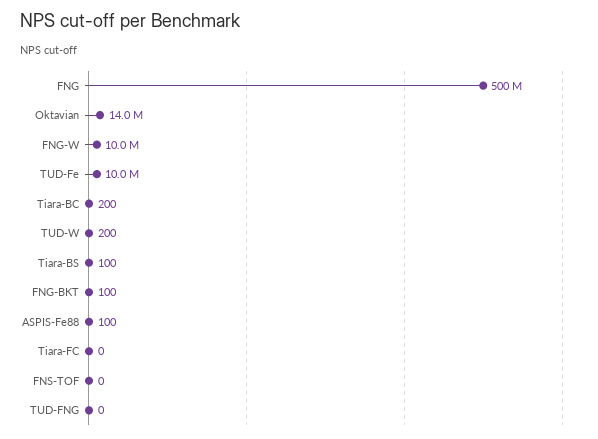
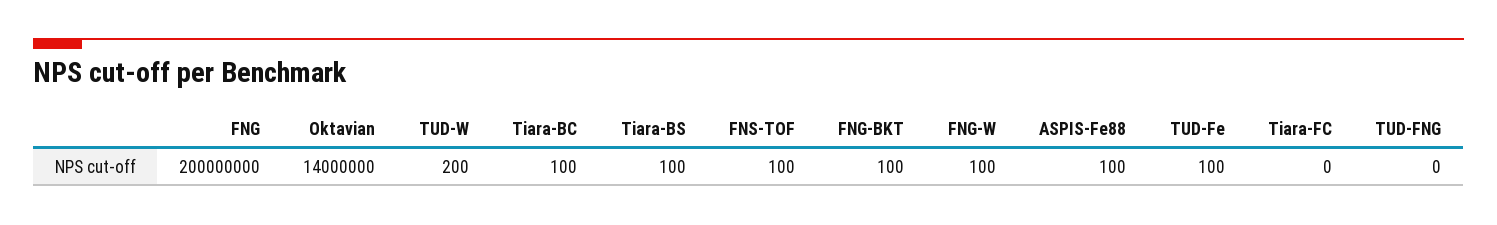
FNG: 500000000 -> 200000000
FNG-W: 10000000 -> 100
TUD-Fe: 10000000 -> 100
Tiara-BC: 200 -> 100
FNS-TOF: 0 -> 100

